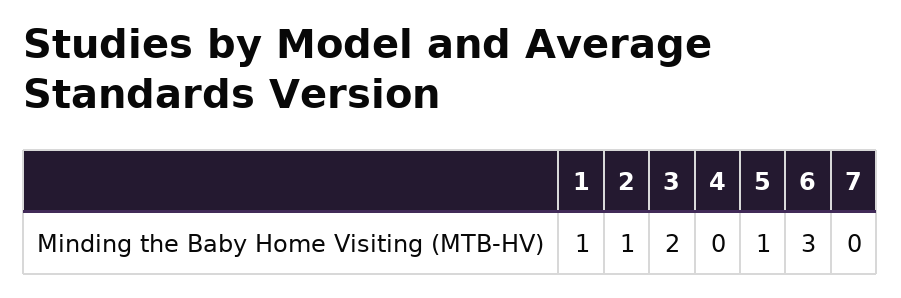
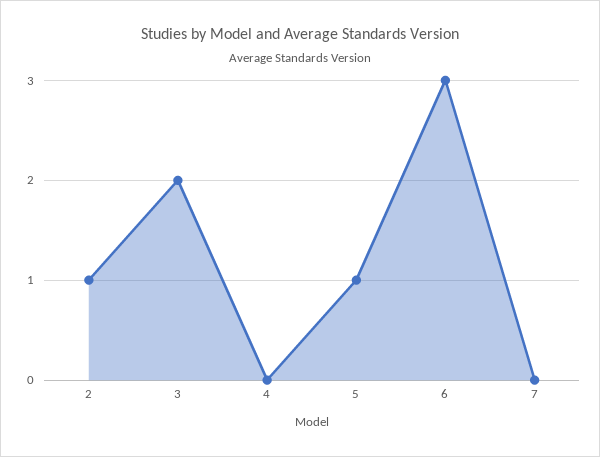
1: 1 -> none

